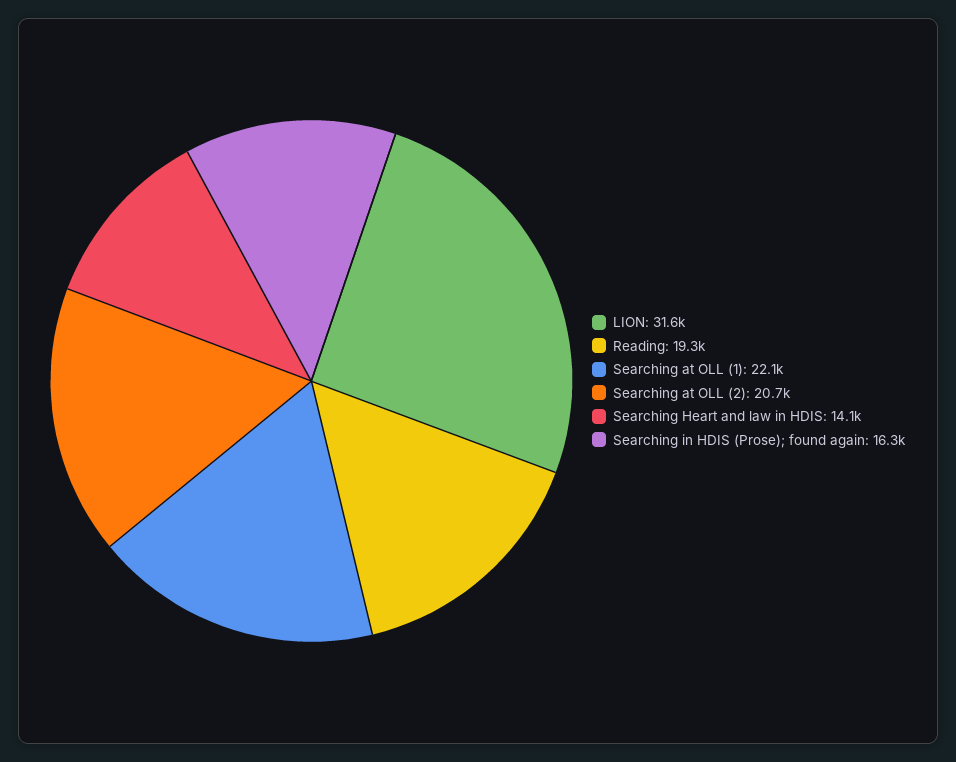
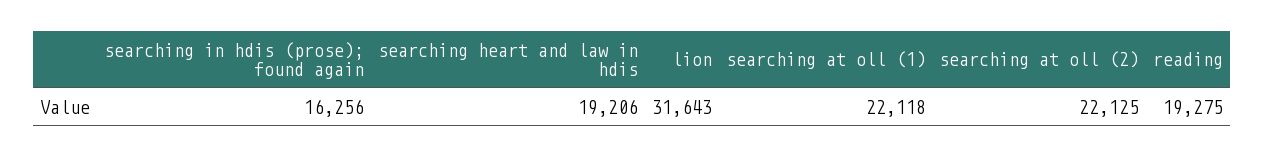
Searching at OLL (2): 20700 -> 22125
Searching Heart and law in HDIS: 14100 -> 19206

